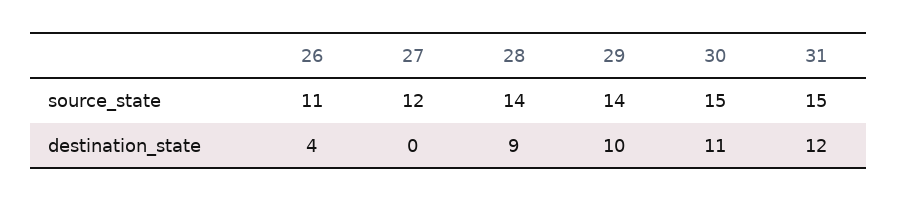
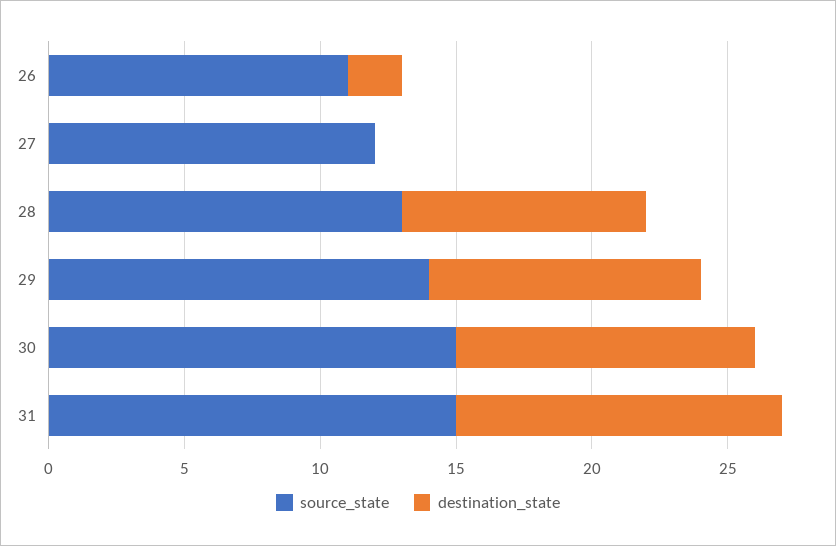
source_state, 28: 14 -> 13
destination_state, 26: 4 -> 2

